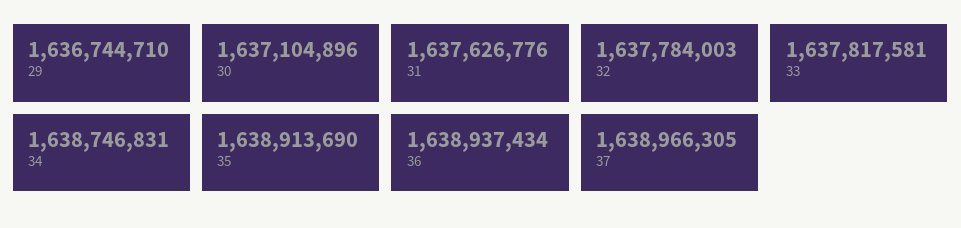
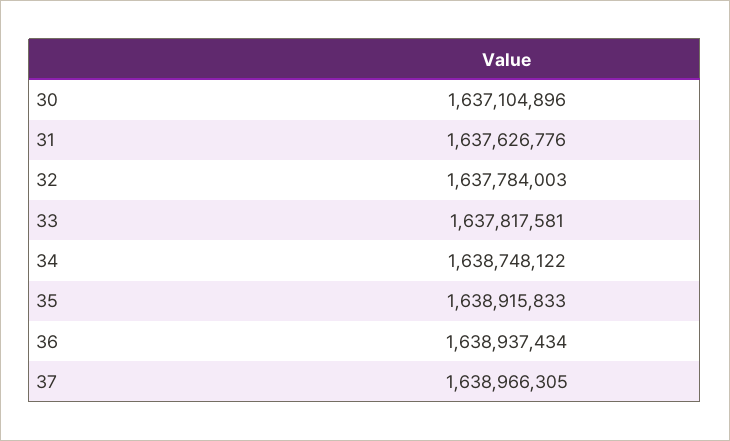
29: 1636744710 -> none
34: 1638746831 -> 1638748122
35: 1638913690 -> 1638915833

